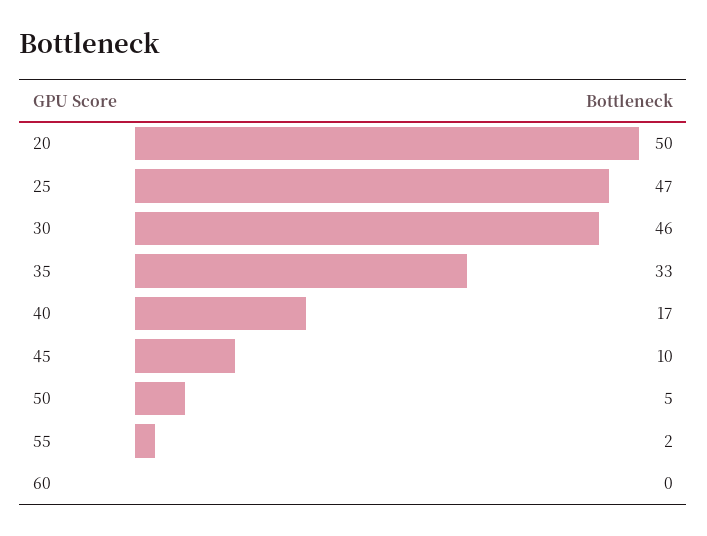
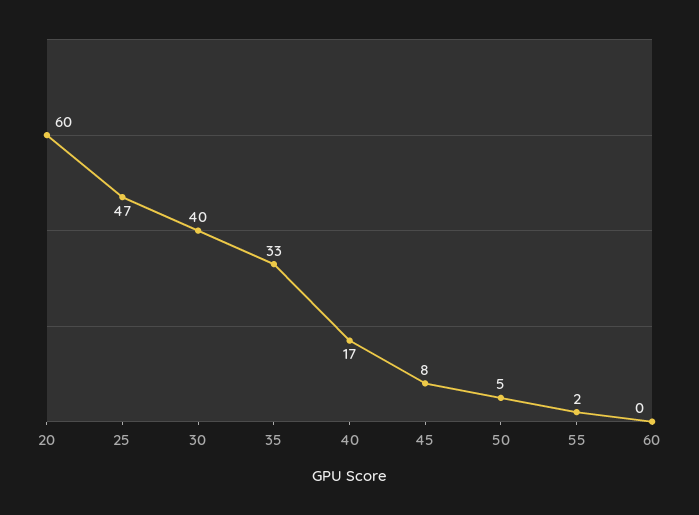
20: 50 -> 60
30: 46 -> 40
45: 10 -> 8

